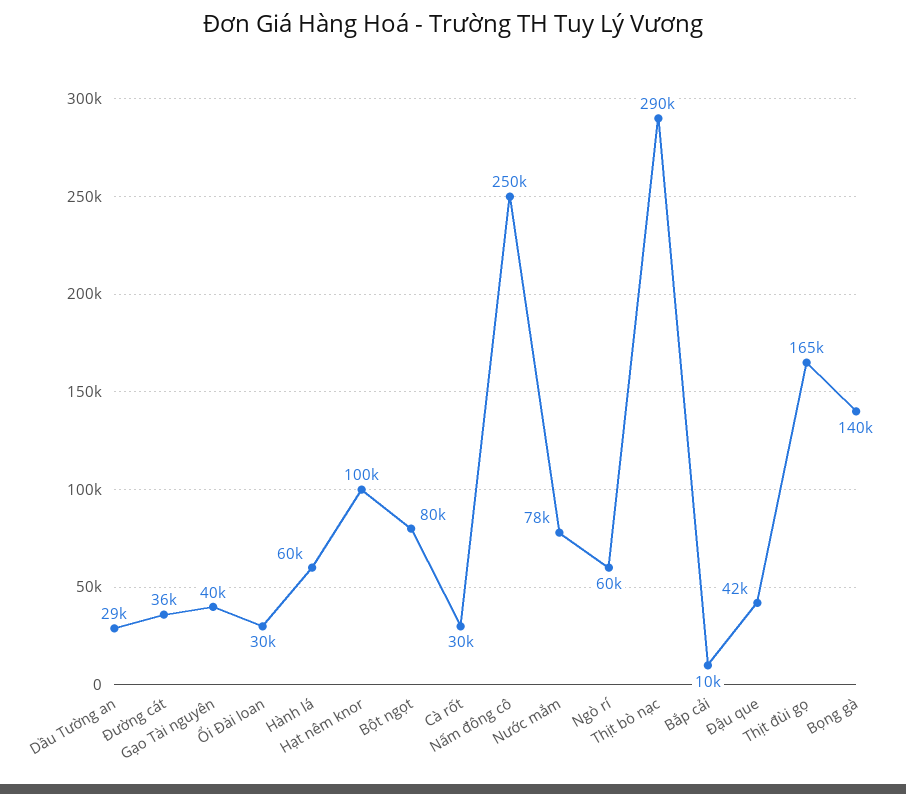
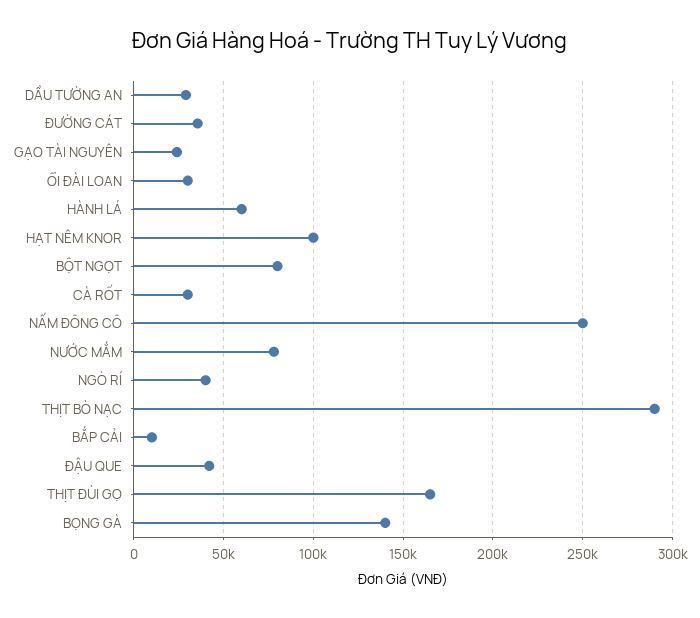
Gạo Tài nguyên: 40000 -> 25000
Ngò rí: 60000 -> 40000

